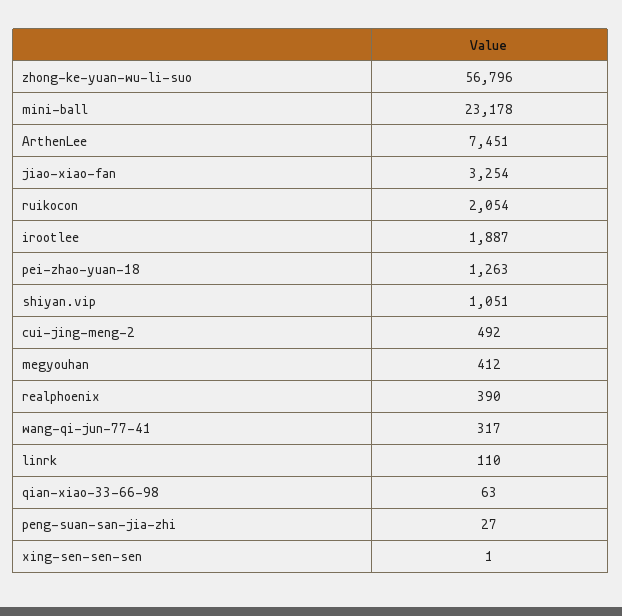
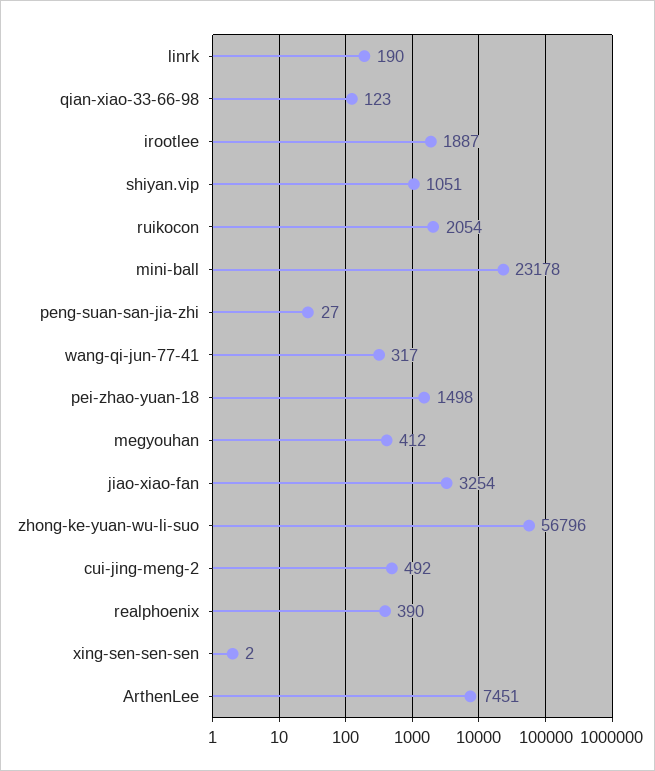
pei-zhao-yuan-18: 1263 -> 1498
linrk: 110 -> 190
qian-xiao-33-66-98: 63 -> 123
xing-sen-sen-sen: 1 -> 2

